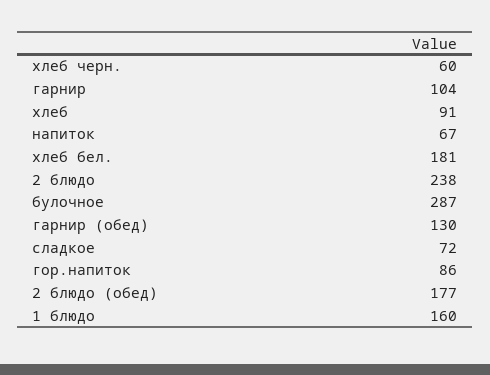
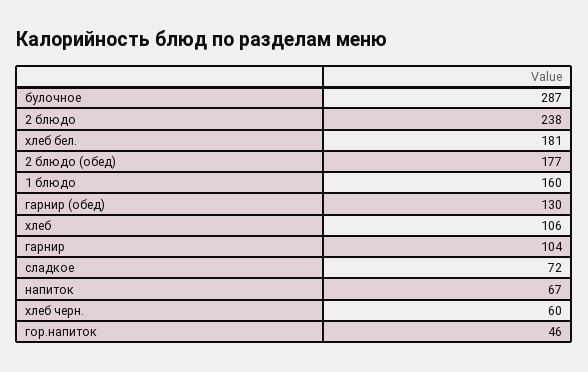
хлеб: 91 -> 106
гор.напиток: 86 -> 46

